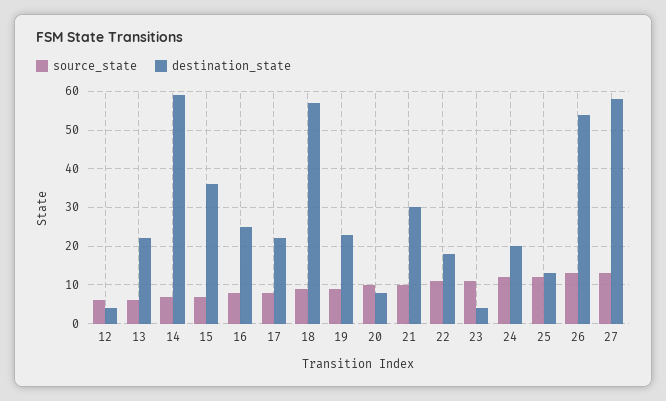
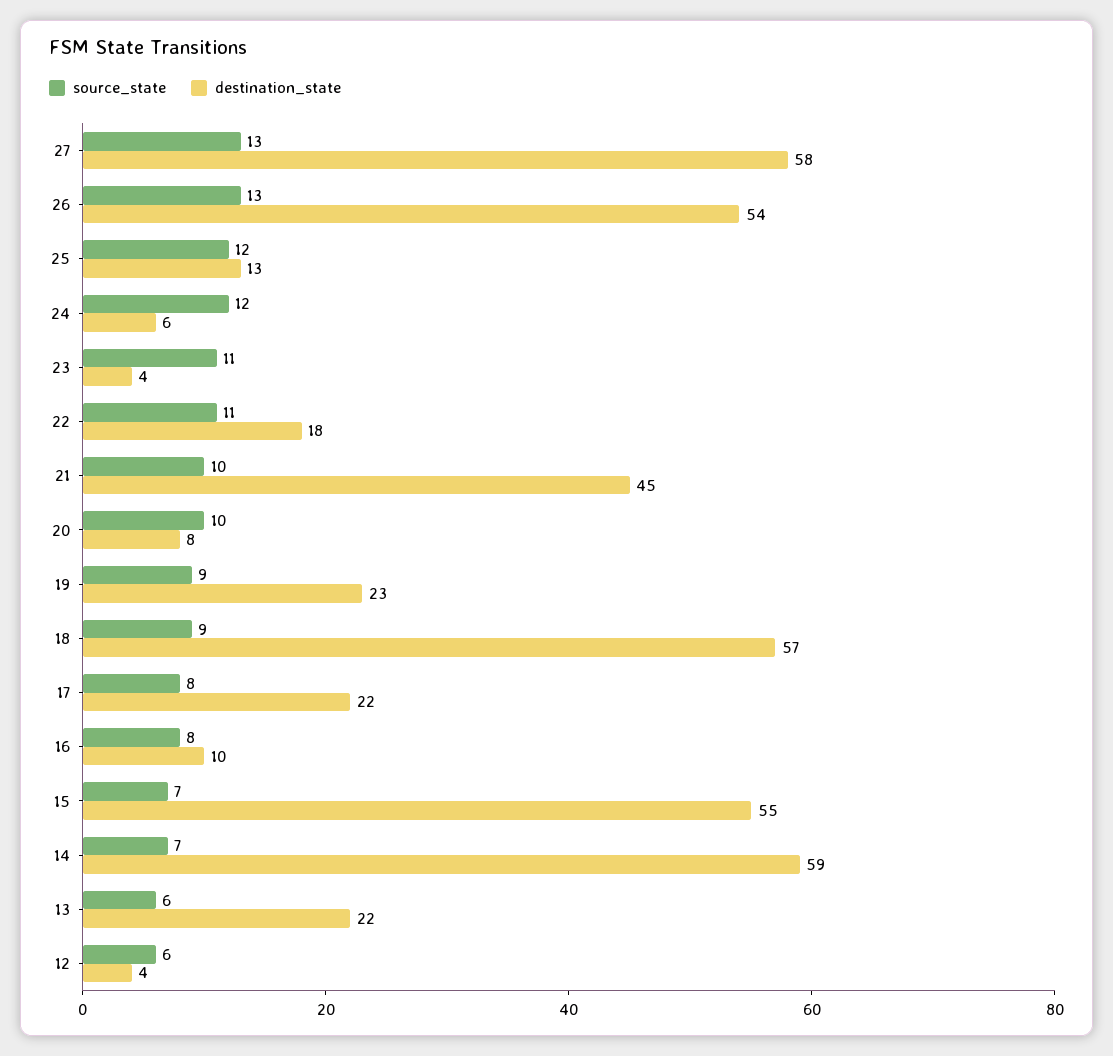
destination_state, 15: 35 -> 55
destination_state, 16: 25 -> 10
destination_state, 21: 30 -> 45
destination_state, 24: 20 -> 6

